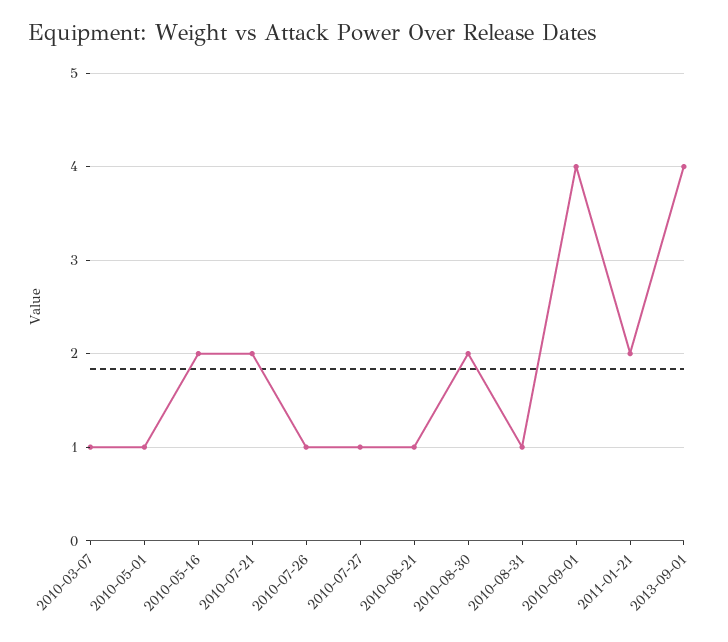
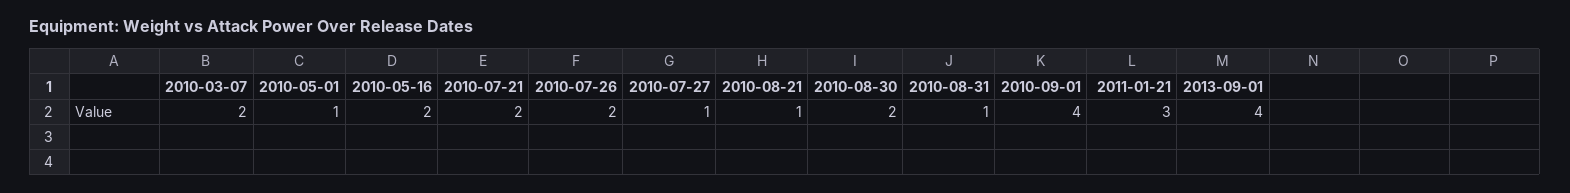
2010-03-07: 1 -> 2
2010-07-26: 1 -> 2
2011-01-21: 2 -> 3

